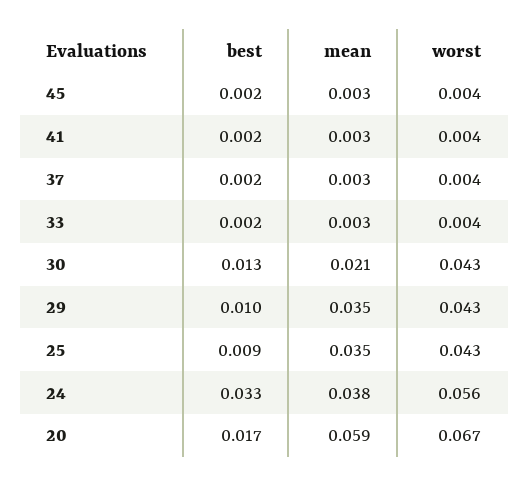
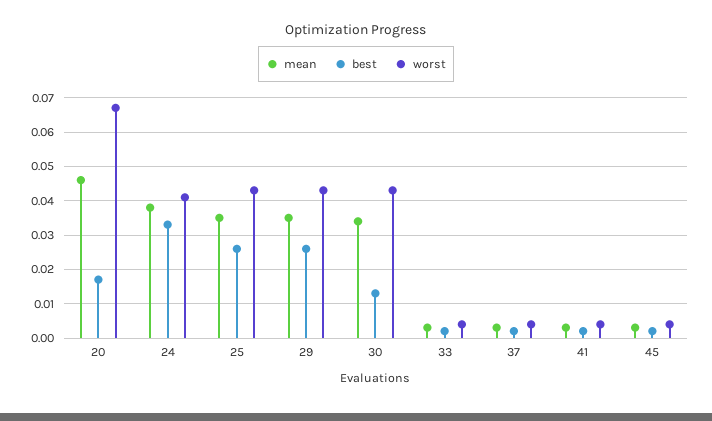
mean, 30: 0.021 -> 0.035
best, 29: 0.01 -> 0.025
best, 25: 0.009 -> 0.025
worst, 24: 0.056 -> 0.04
mean, 20: 0.059 -> 0.045

